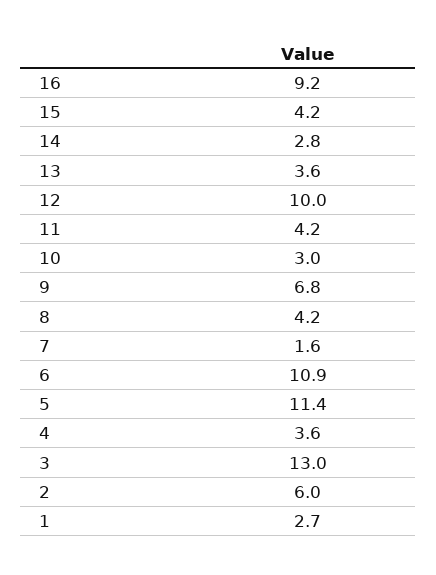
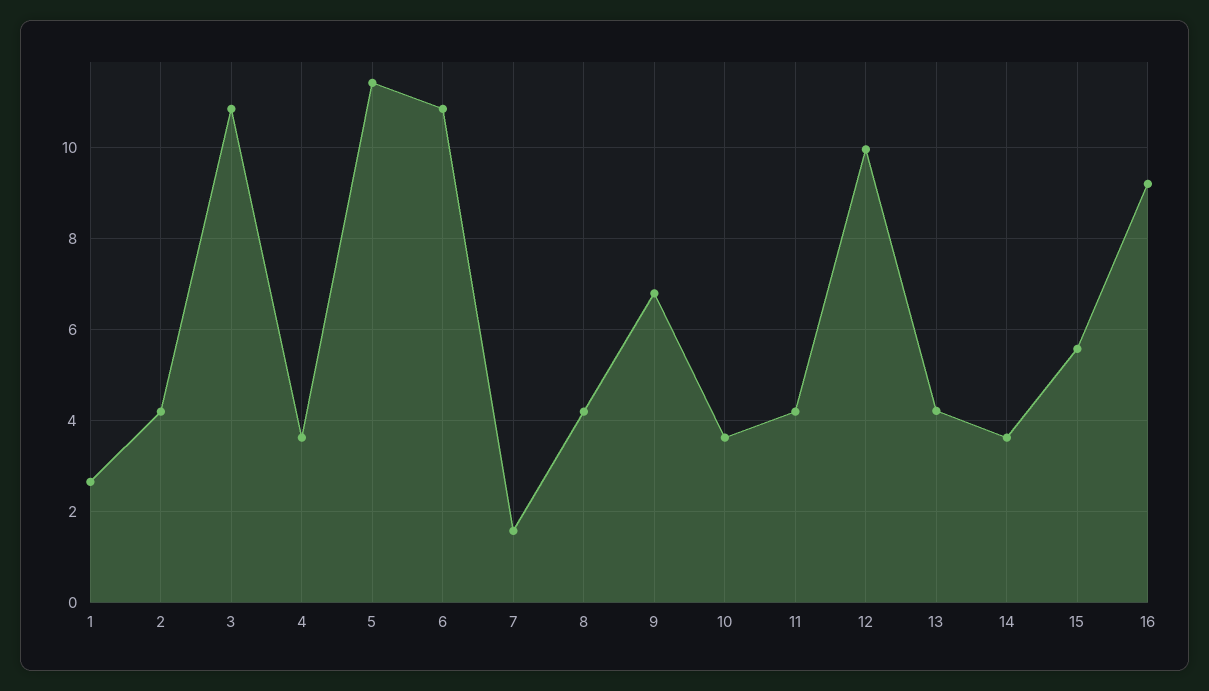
15: 4.2 -> 5.6
14: 2.8 -> 3.6
13: 3.6 -> 4.2
10: 3 -> 3.6
3: 13 -> 10.8
2: 6 -> 4.2

